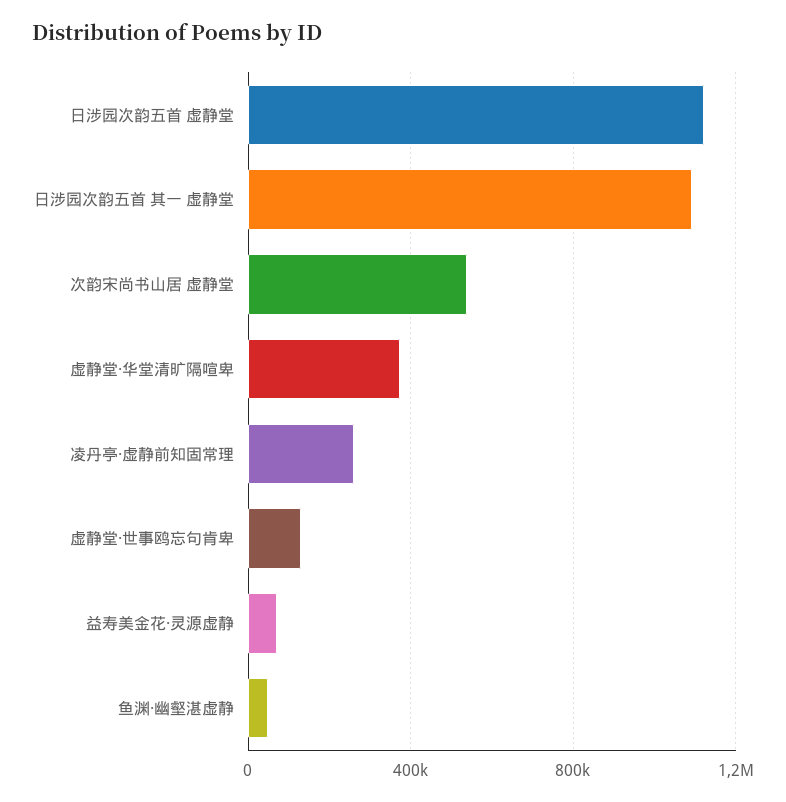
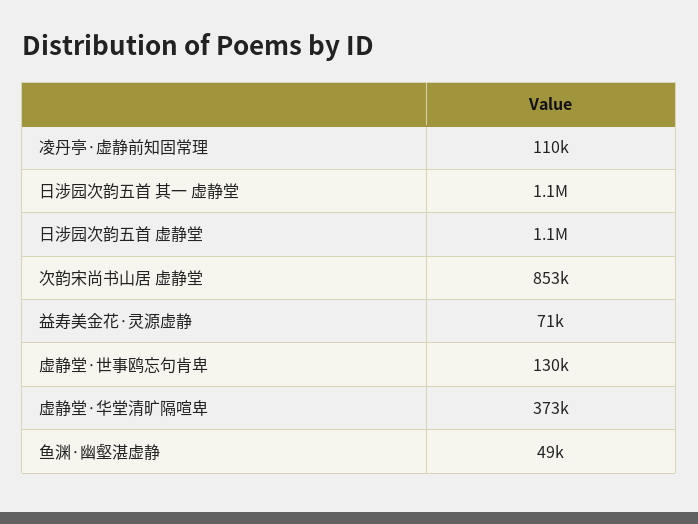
次韵宋尚书山居 虚静堂: 550000 -> 853000
凌丹亭·虚静前知固常理: 250000 -> 110000

